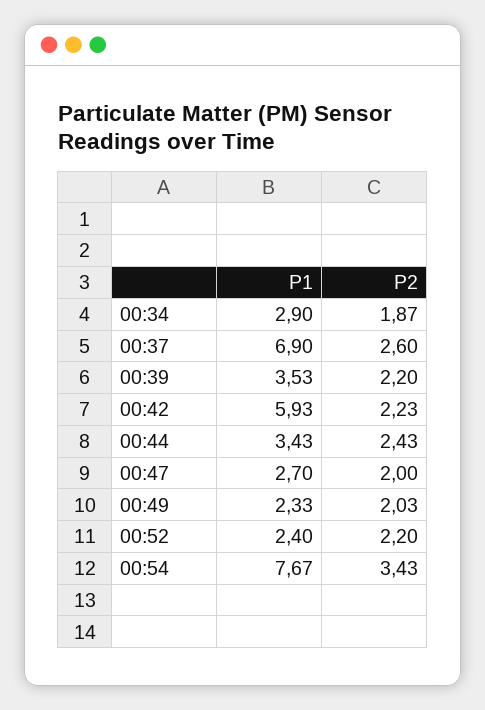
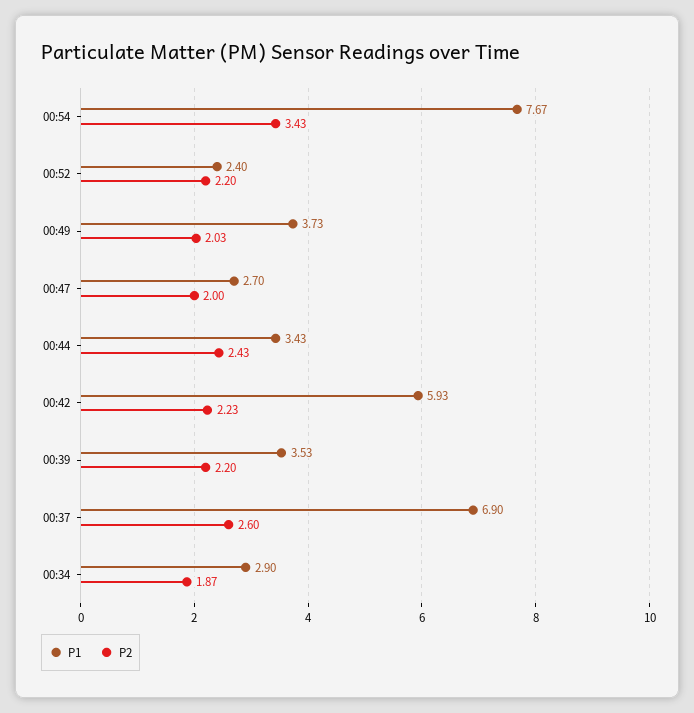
P1, 00:49: 2.33 -> 3.73

